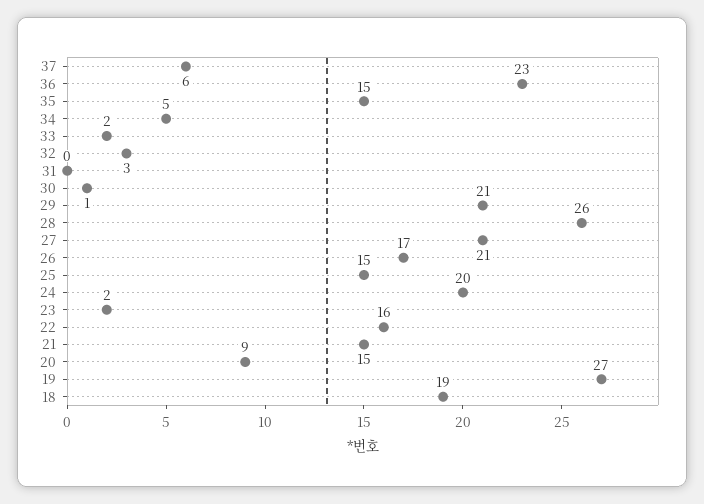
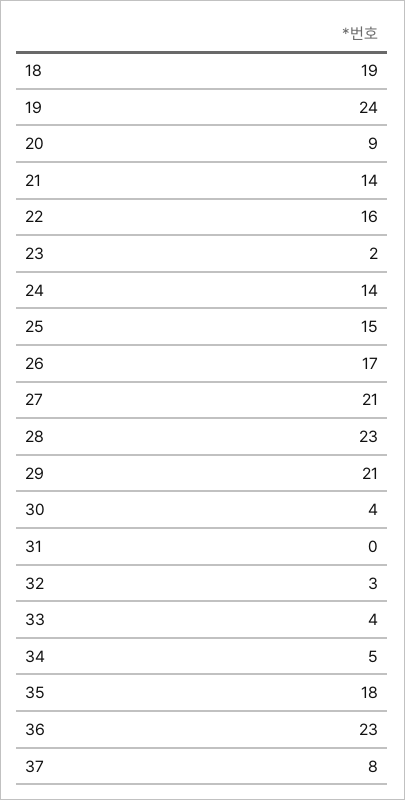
37: 6 -> 8
35: 15 -> 18
33: 2 -> 4
30: 1 -> 4
28: 26 -> 23
24: 20 -> 14
21: 15 -> 14
19: 27 -> 24

